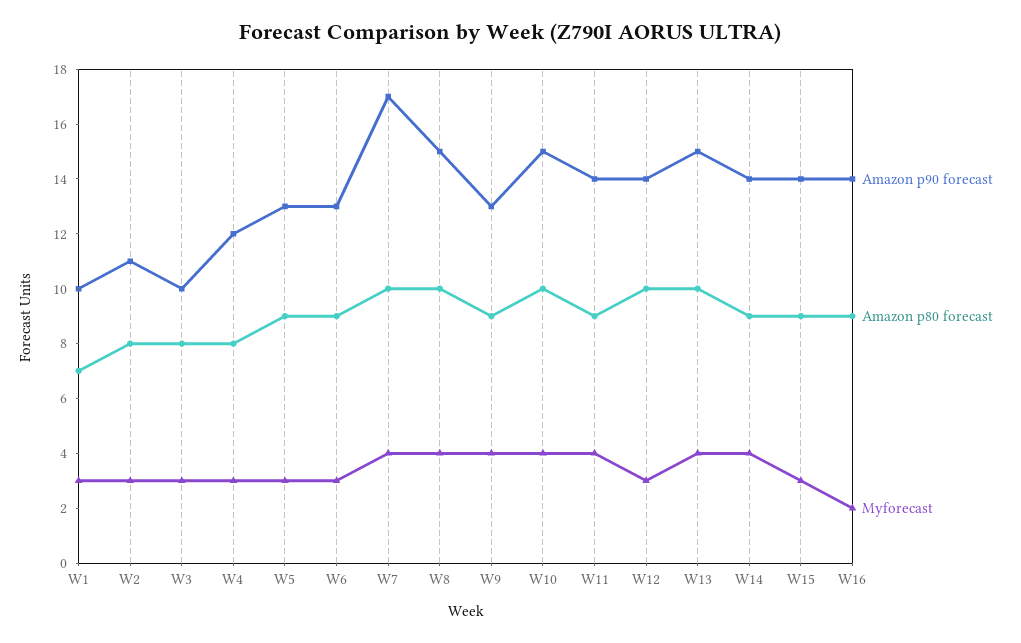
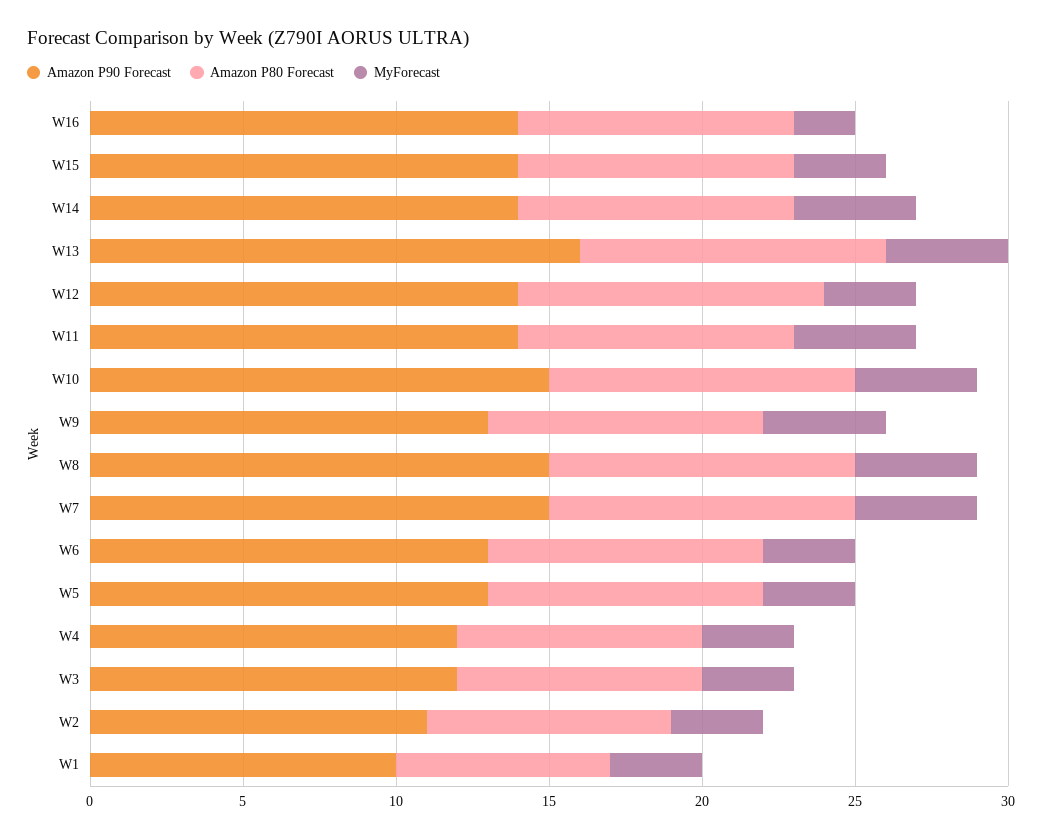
Amazon p90 forecast, W3: 10 -> 12
Amazon p90 forecast, W7: 17 -> 15
Amazon p90 forecast, W13: 15 -> 16

